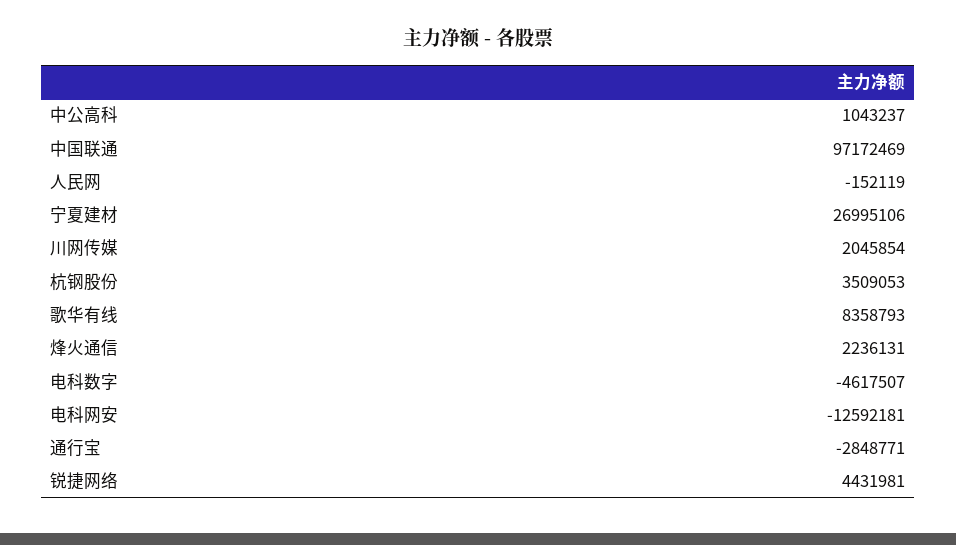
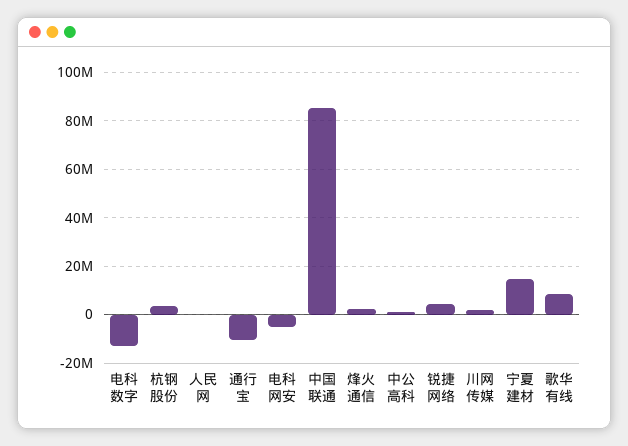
中国联通: 97172469 -> 85000000
宁夏建材: 26995106 -> 15000000
电科数字: -4617507 -> -12500000
电科网安: -12592181 -> -5000000
通行宝: -2848771 -> -10000000

